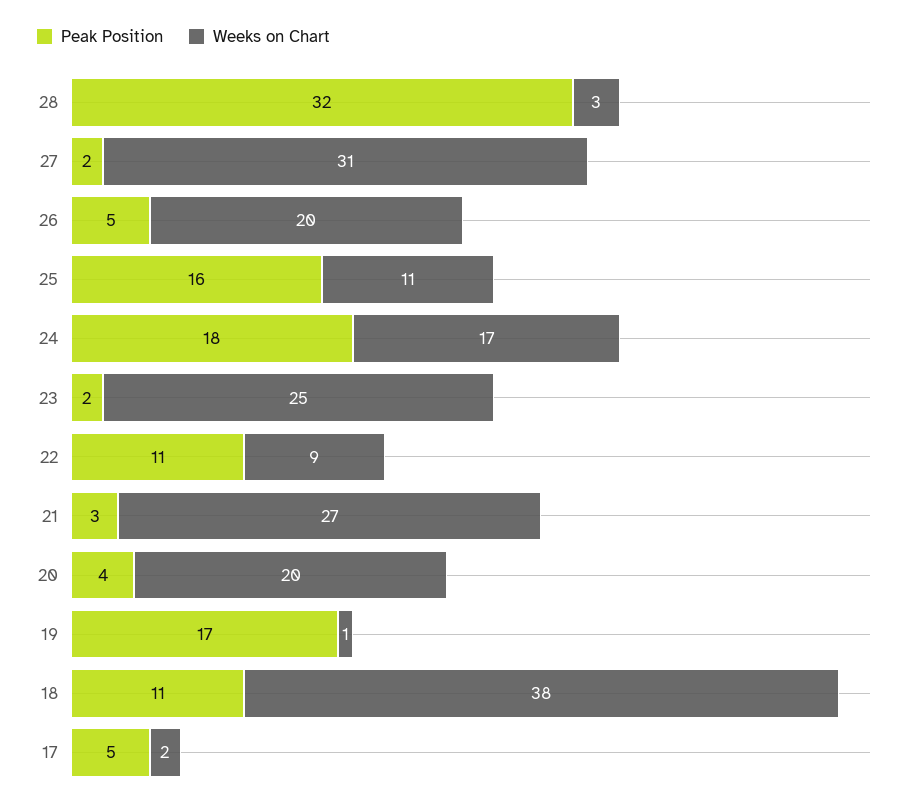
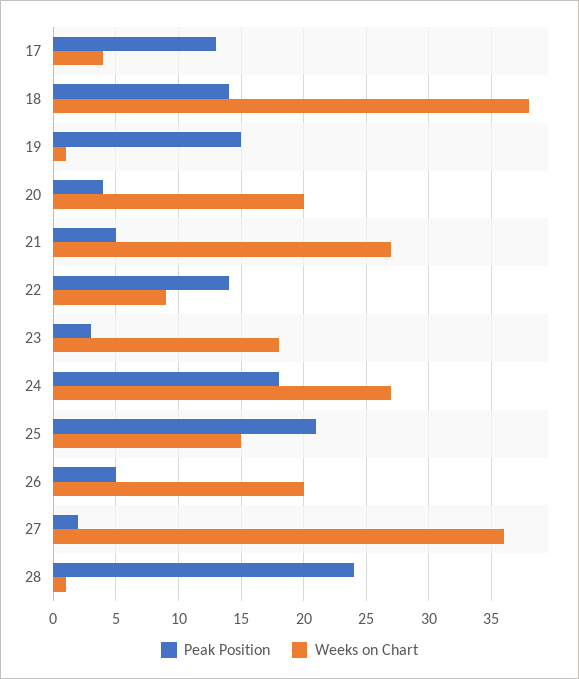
Peak Position, 28: 32 -> 24
Weeks on Chart, 28: 3 -> 1
Weeks on Chart, 27: 31 -> 36
Peak Position, 25: 16 -> 21
Weeks on Chart, 25: 11 -> 15
Weeks on Chart, 24: 17 -> 27
Peak Position, 23: 2 -> 3
Weeks on Chart, 23: 25 -> 18
Peak Position, 22: 11 -> 14
Peak Position, 21: 3 -> 5
Peak Position, 19: 17 -> 15
Peak Position, 18: 11 -> 14
Peak Position, 17: 5 -> 13
Weeks on Chart, 17: 2 -> 4

